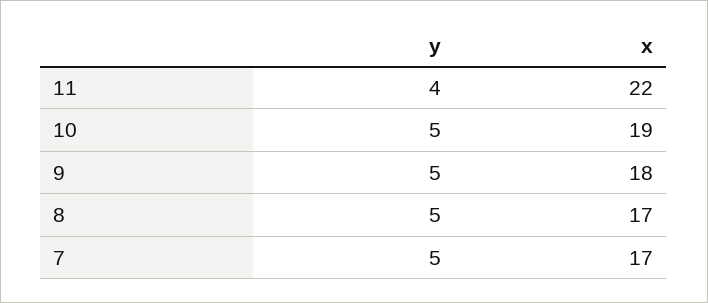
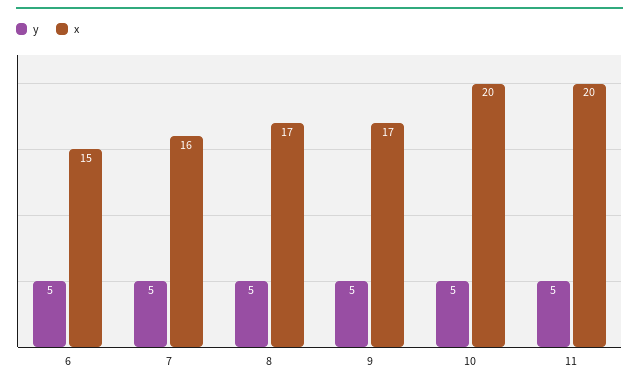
y, 11: 4 -> 5
x, 11: 22 -> 20
x, 10: 19 -> 20
x, 9: 18 -> 17
x, 7: 17 -> 16
y, 6: none -> 5
x, 6: none -> 15

